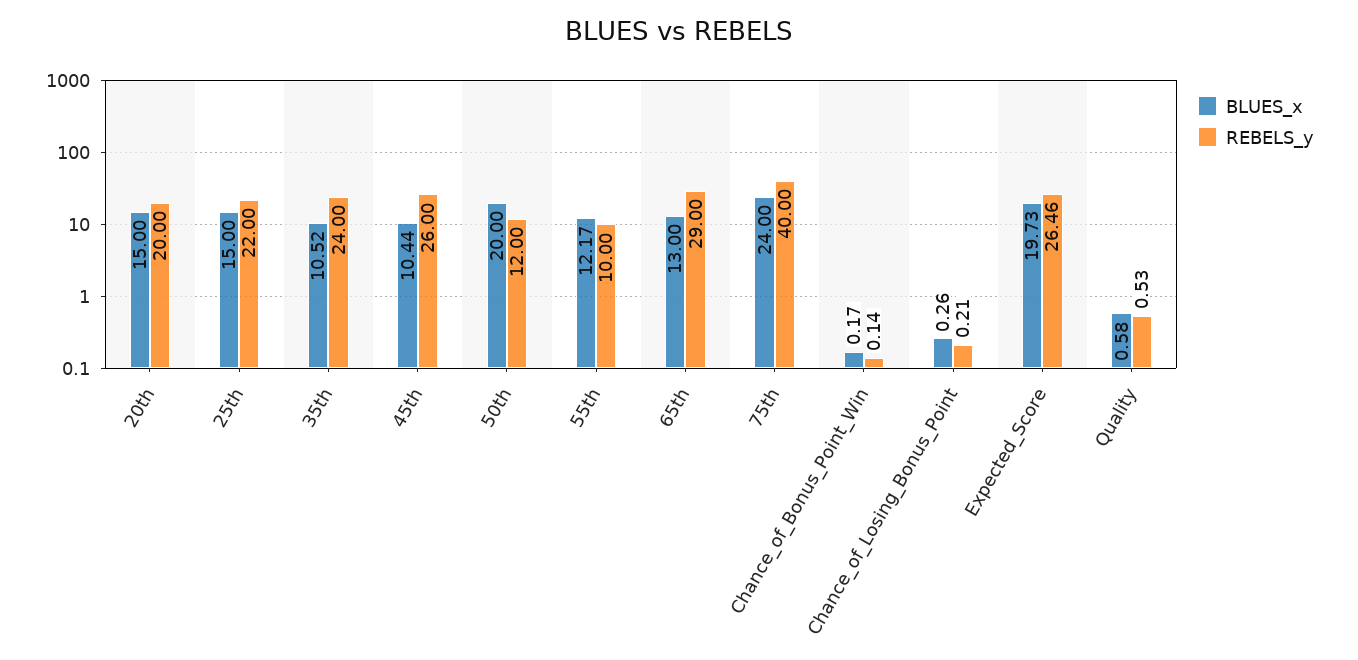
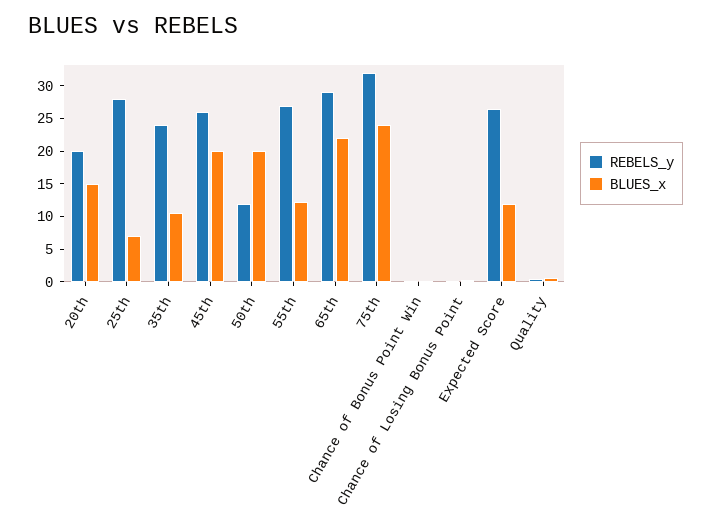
BLUES_x, 25th: 15 -> 7.5
REBELS_y, 25th: 22 -> 27.5
BLUES_x, 45th: 10.44 -> 20
REBELS_y, 55th: 10 -> 27.5
BLUES_x, 65th: 13 -> 22.5
REBELS_y, 75th: 40 -> 32.5
BLUES_x, Expected_Score: 19.73 -> 12.5

